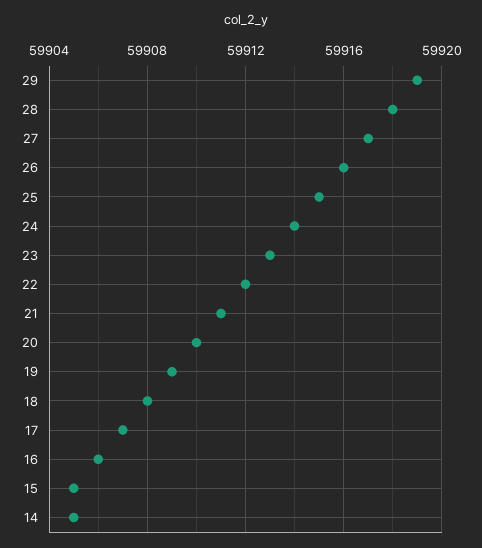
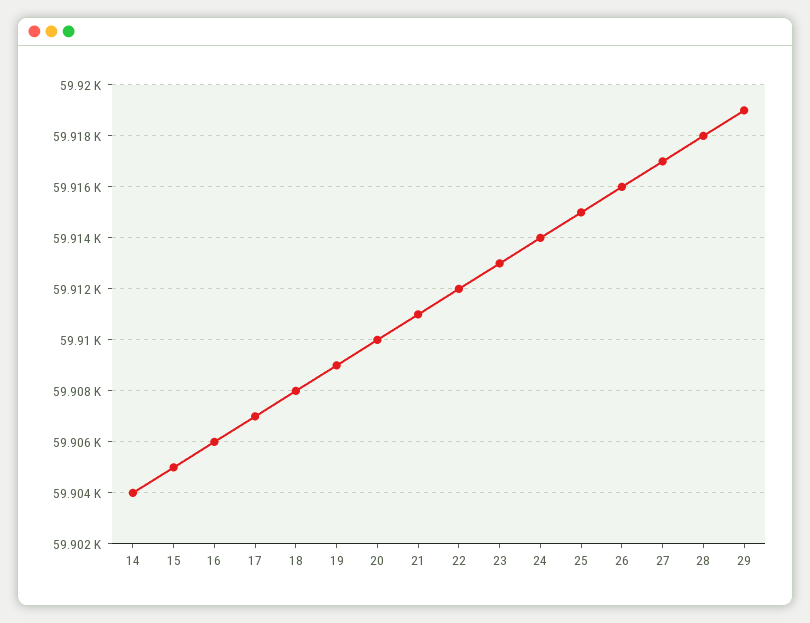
14: 59905 -> 59904

